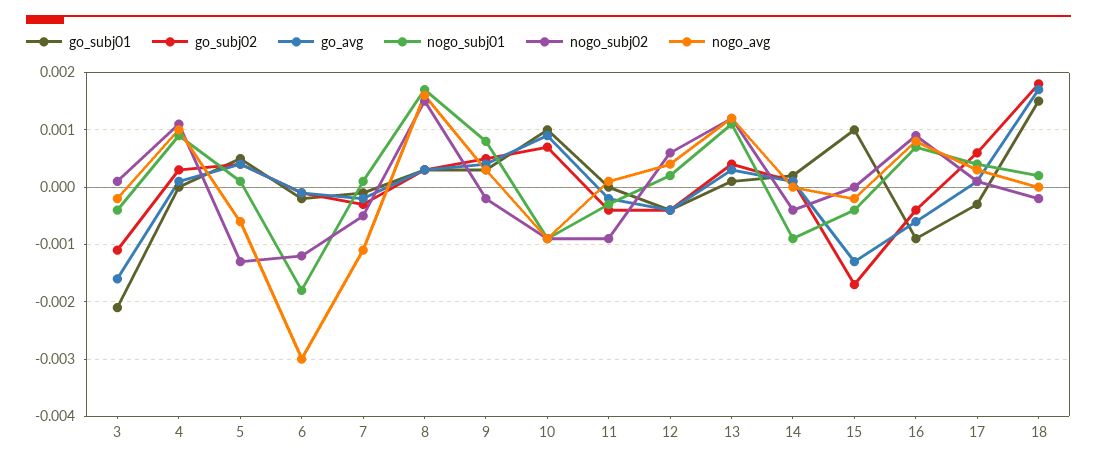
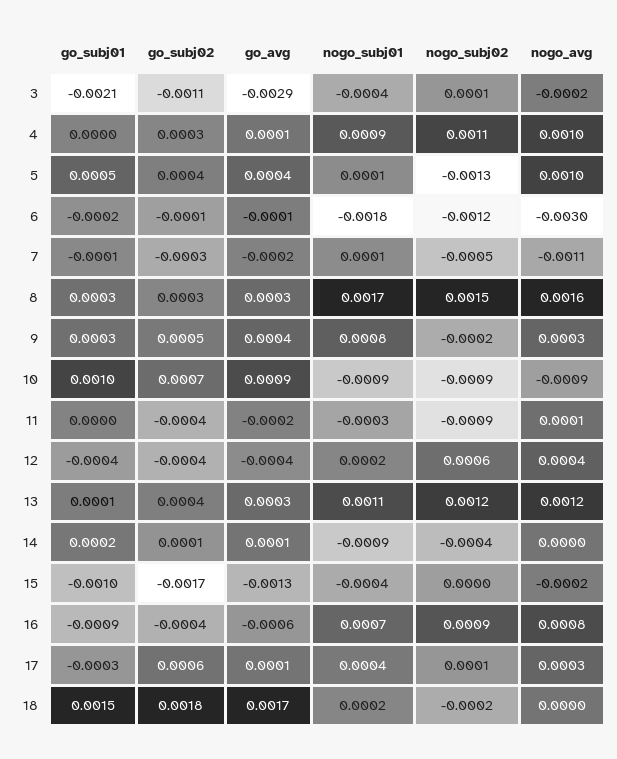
go_avg, 3: -0.0015 -> -0.0029
nogo_avg, 5: -0.0005 -> 0.001
go_subj01, 15: 0.001 -> -0.001

